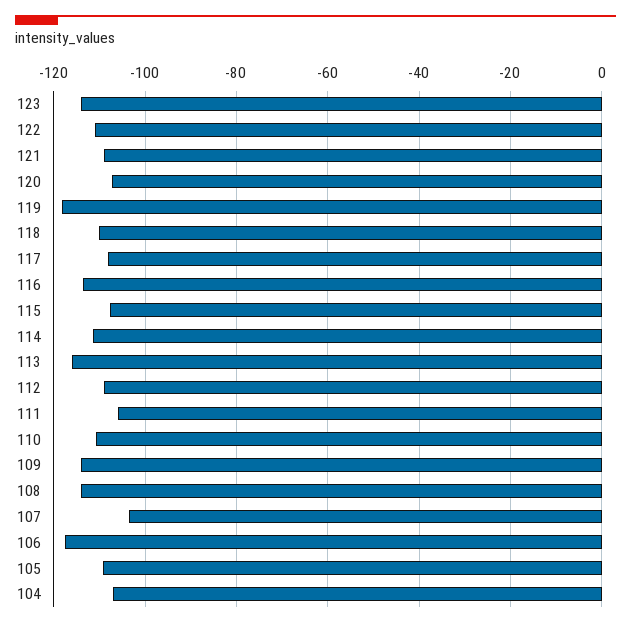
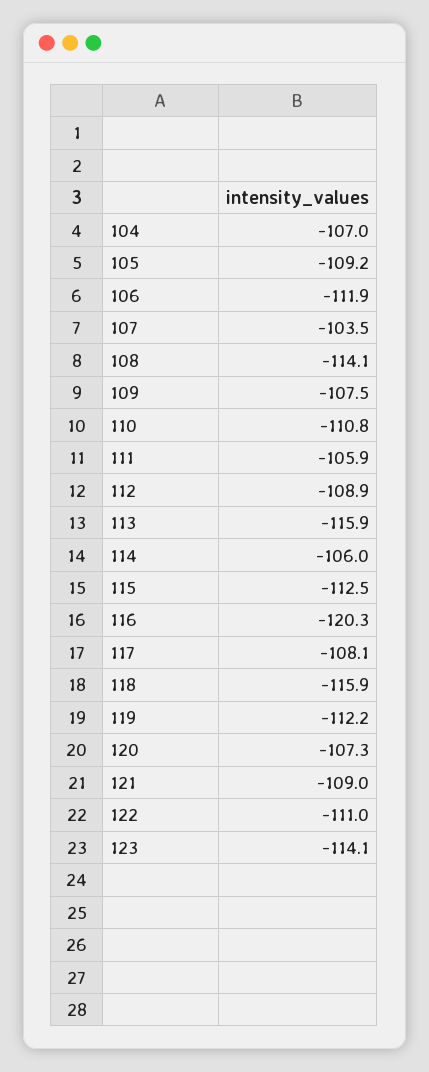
119: -118 -> -112.2
118: -110 -> -115.9
116: -114 -> -120.3
115: -108 -> -112.5
114: -112 -> -106
109: -114 -> -107.5
106: -118 -> -111.9

